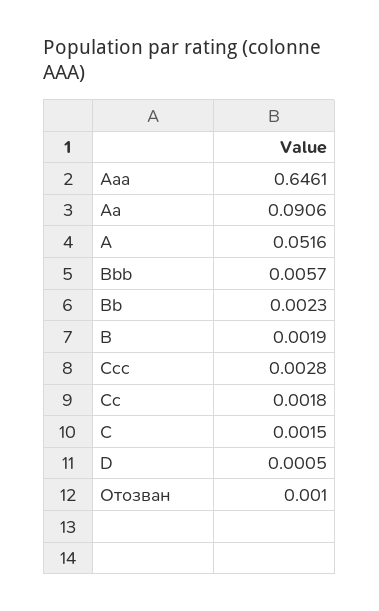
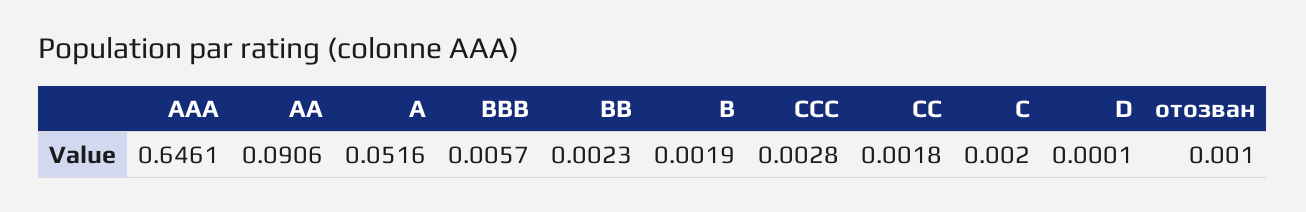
C: 0.0015 -> 0.002
D: 0.0005 -> 0.0001

